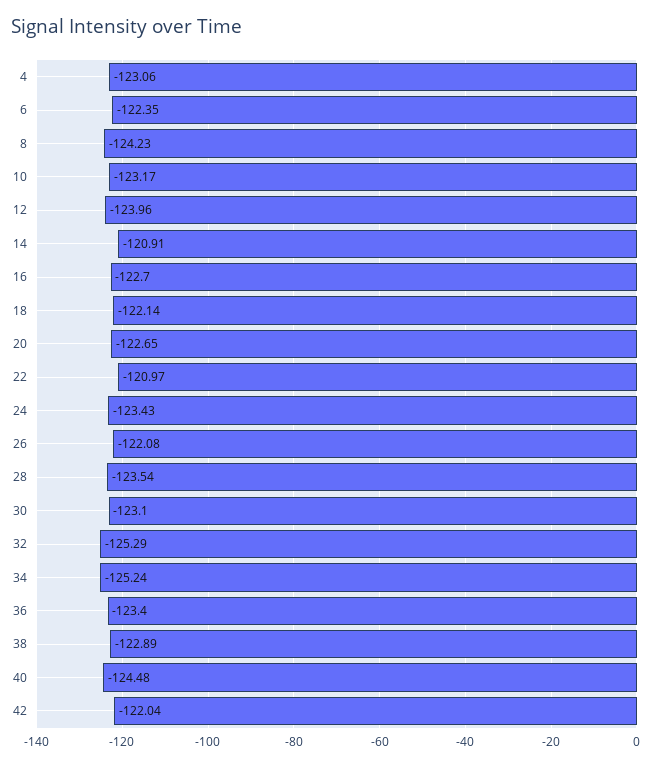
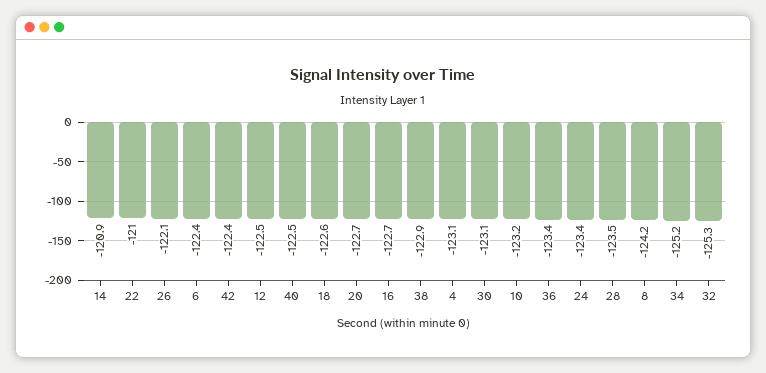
12: -123.96 -> -122.5
18: -122.14 -> -122.6
40: -124.48 -> -122.5
42: -122.04 -> -122.4

